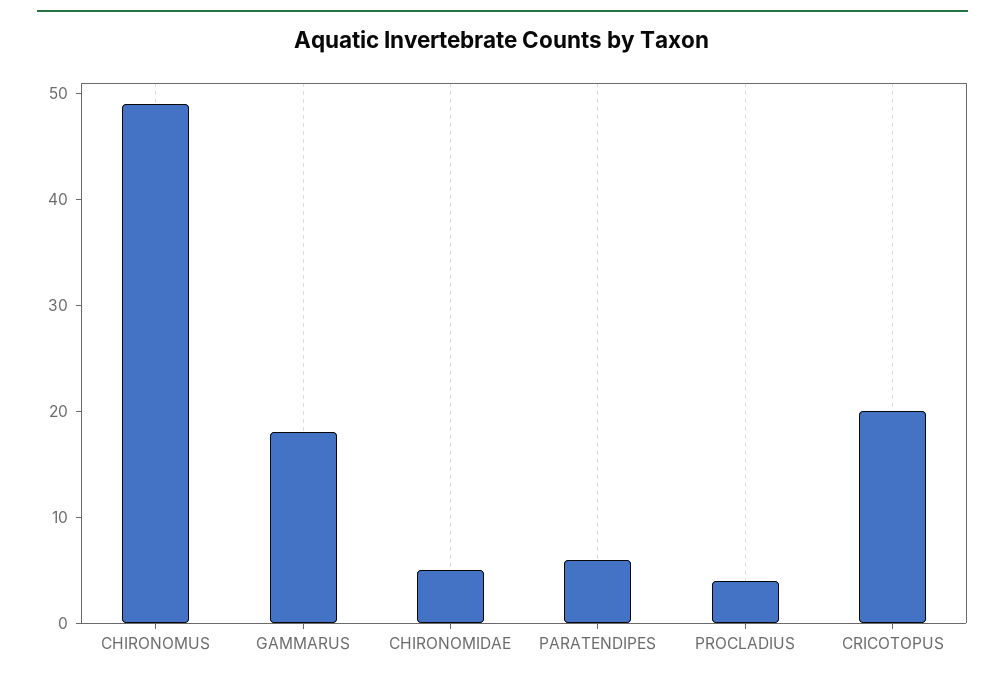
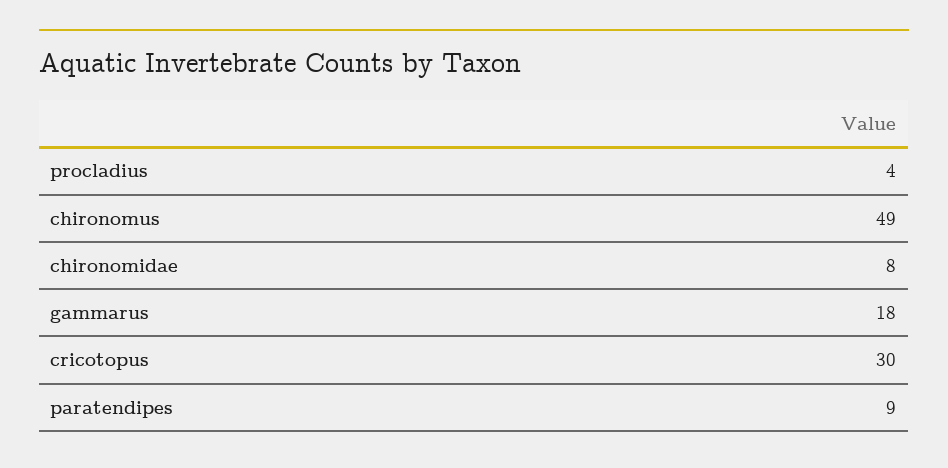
CHIRONOMIDAE: 5 -> 8
PARATENDIPES: 6 -> 9
CRICOTOPUS: 20 -> 30

